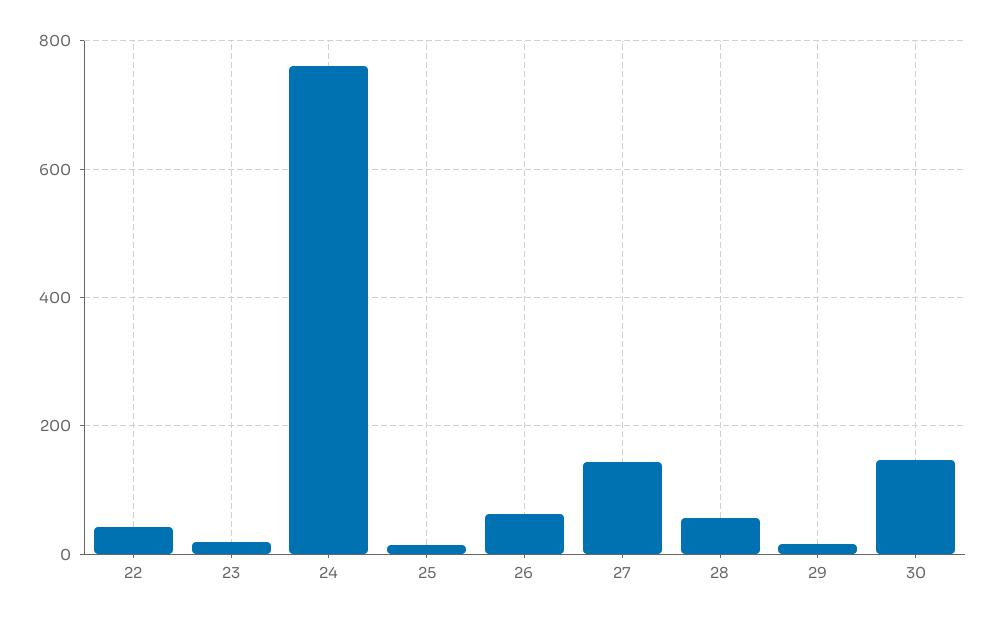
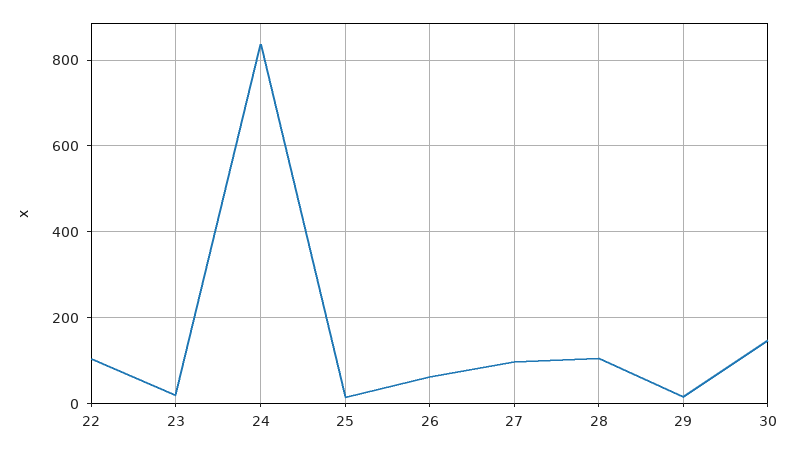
22: 40 -> 100
24: 760 -> 840
27: 140 -> 100
28: 60 -> 100

